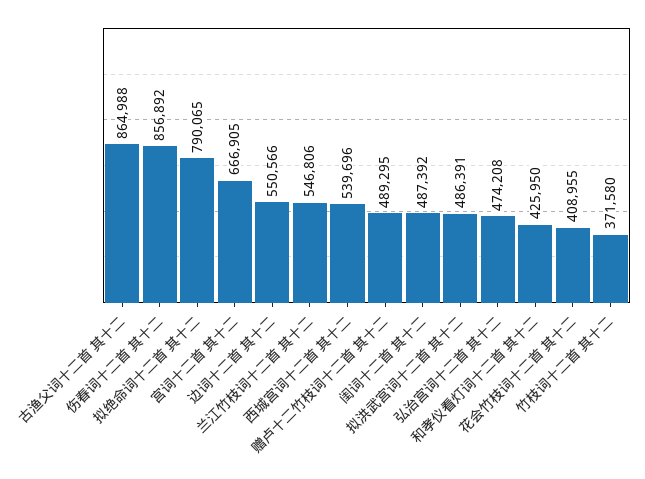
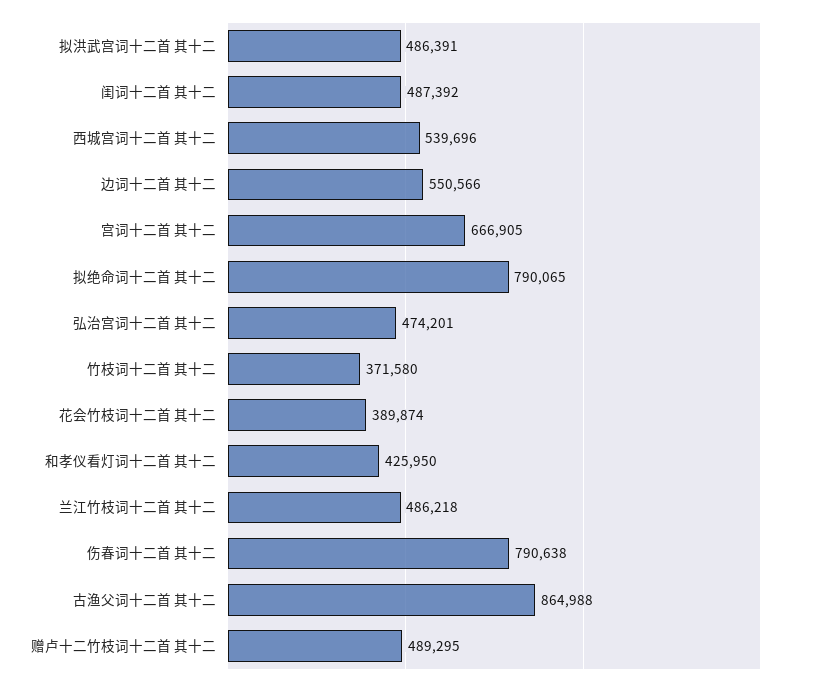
伤春词十二首 其十二: 856892 -> 790638
兰江竹枝词十二首 其十二: 546806 -> 486218
弘治宫词十二首 其十二: 474208 -> 474201
花会竹枝词十二首 其十二: 408955 -> 389874

